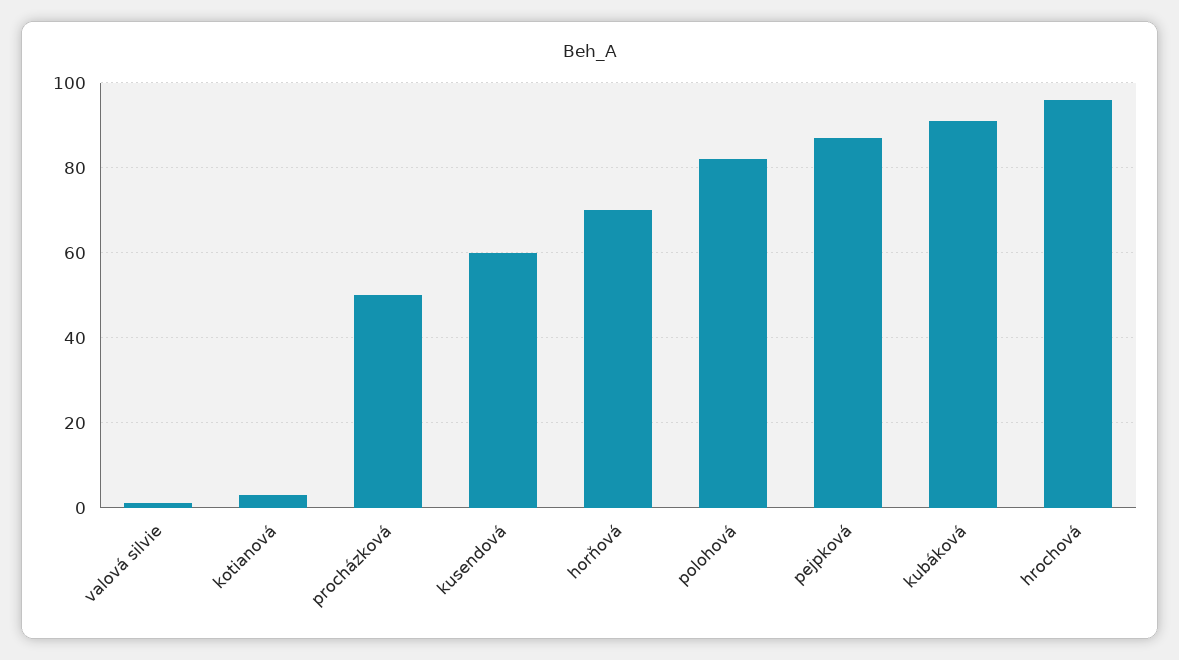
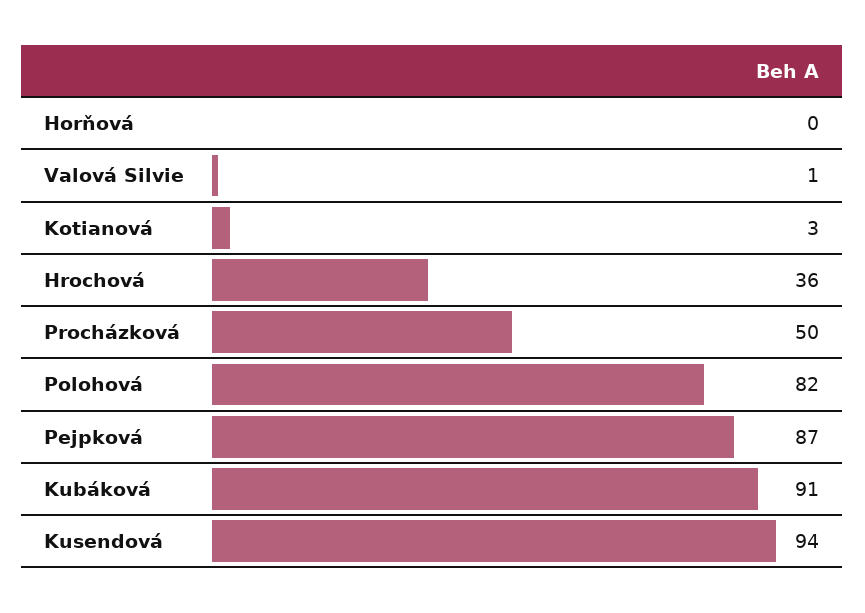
kusendová: 60 -> 94
horňová: 70 -> 0
hrochová: 95 -> 36

